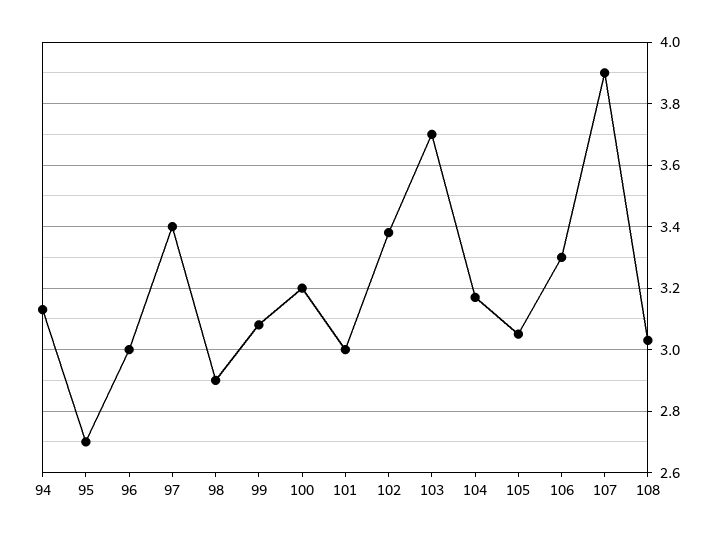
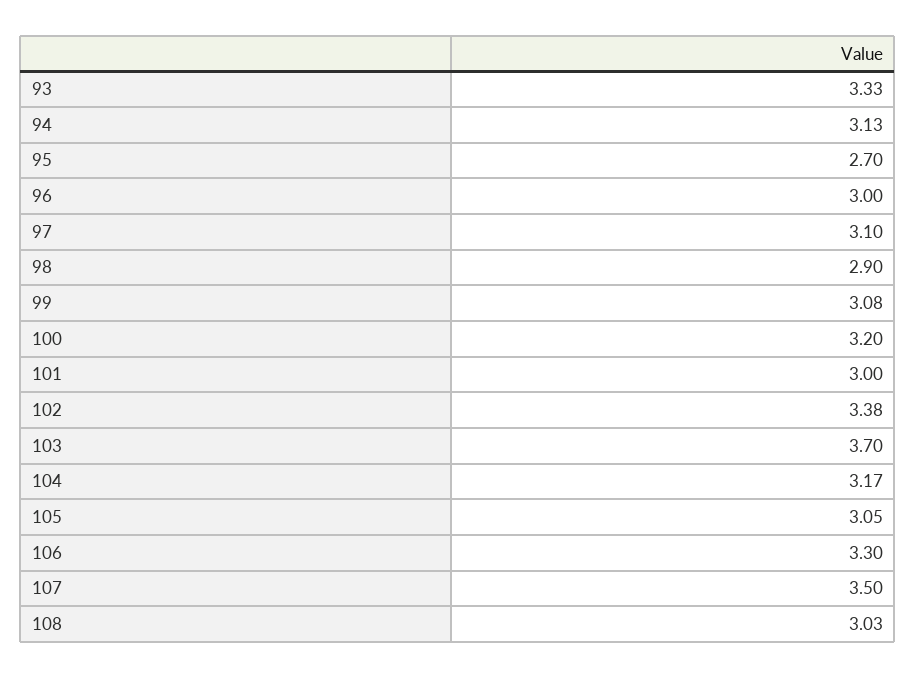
97: 3.4 -> 3.1
107: 3.9 -> 3.5
93: none -> 3.33

